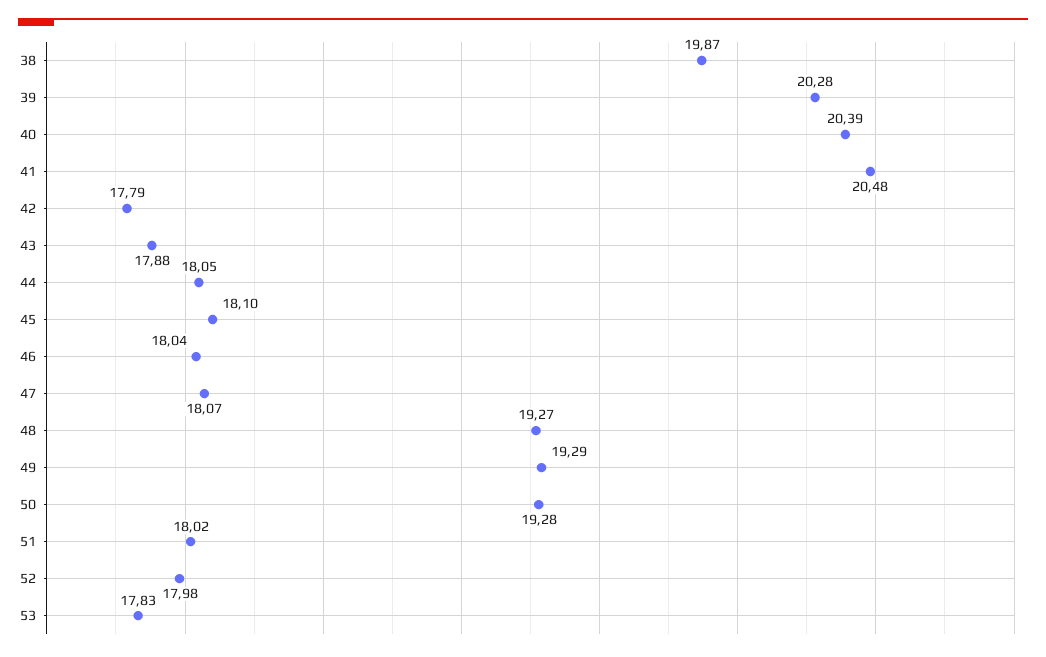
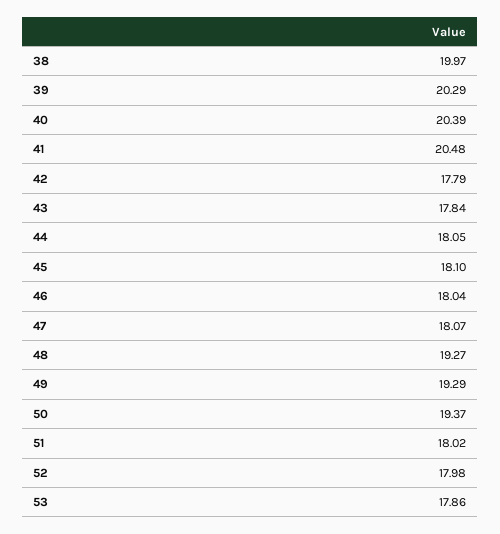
38: 19.87 -> 19.97
39: 20.28 -> 20.29
43: 17.88 -> 17.84
50: 19.28 -> 19.37
53: 17.83 -> 17.86

